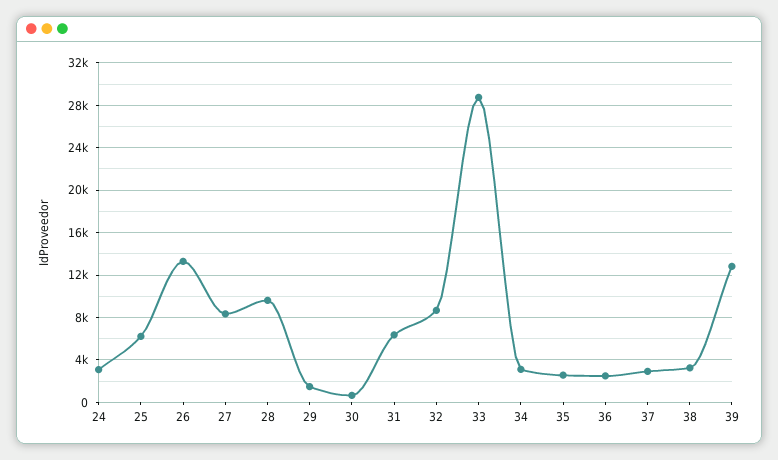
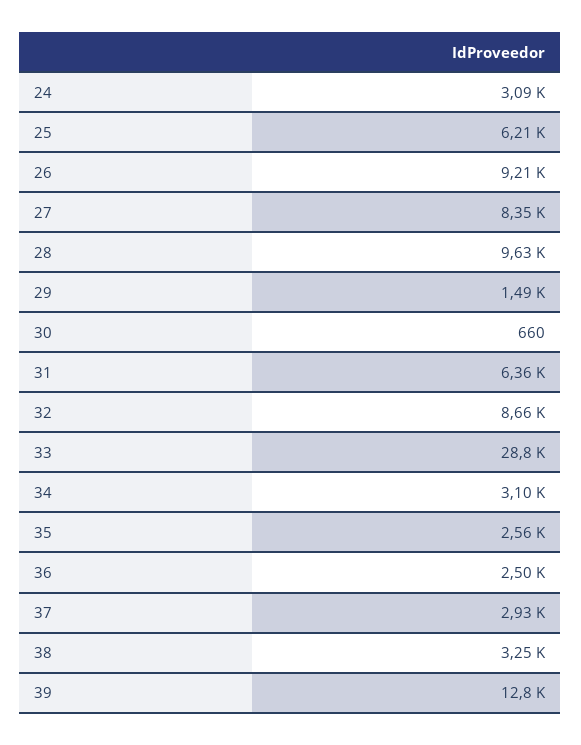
26: 13000 -> 9210

